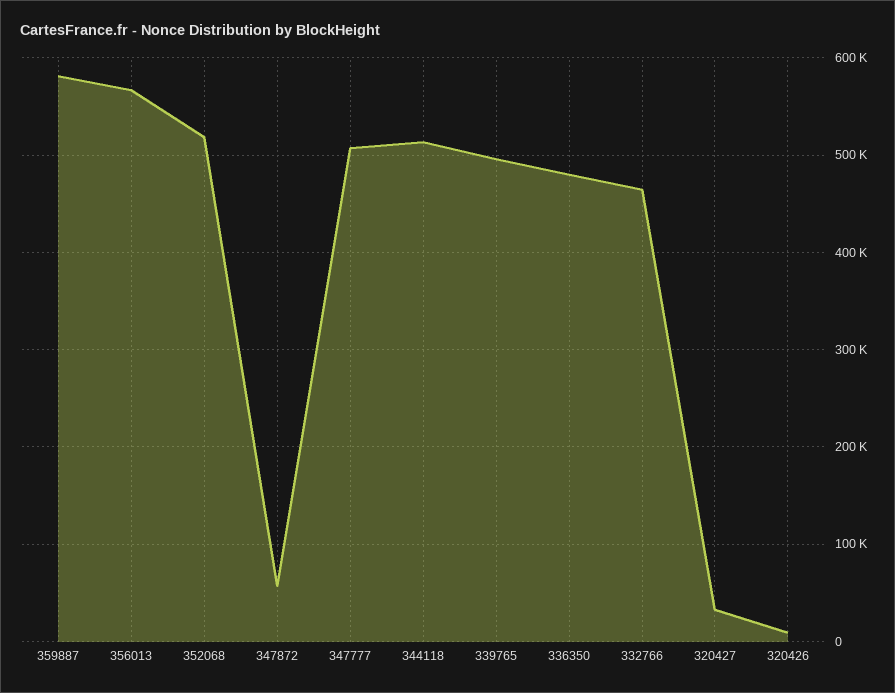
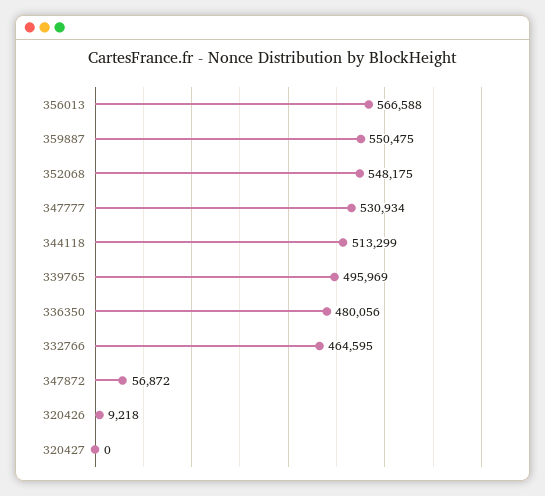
359887: 580000 -> 550475
352068: 520000 -> 548175
347777: 510000 -> 530934
320427: 30000 -> 0

